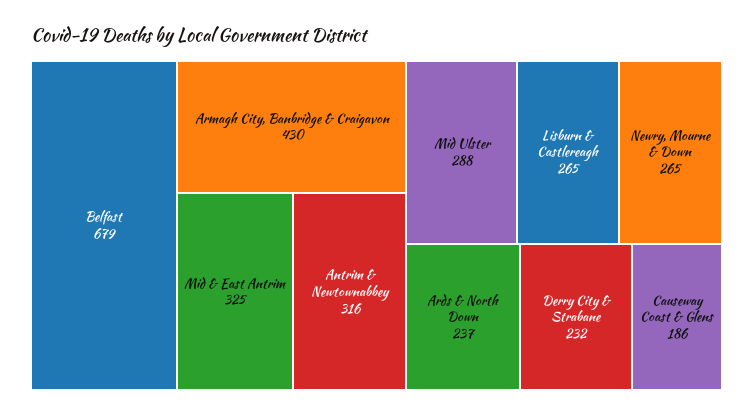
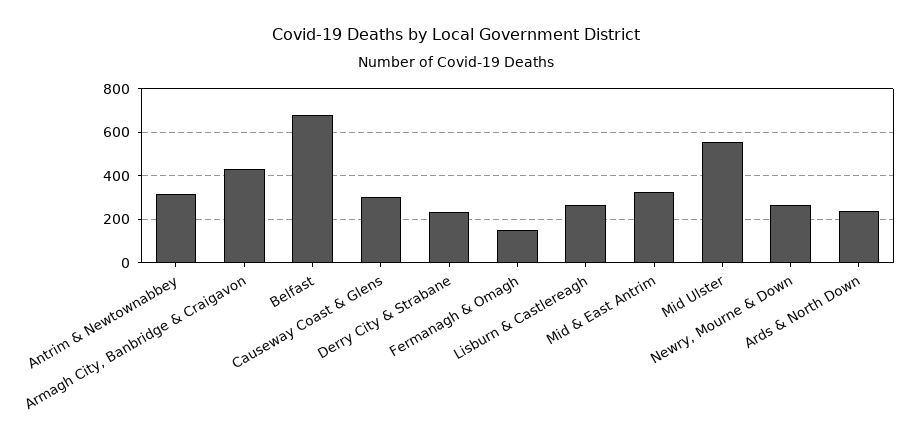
Mid Ulster: 288 -> 550
Causeway Coast & Glens: 186 -> 300
Fermanagh & Omagh: none -> 150

